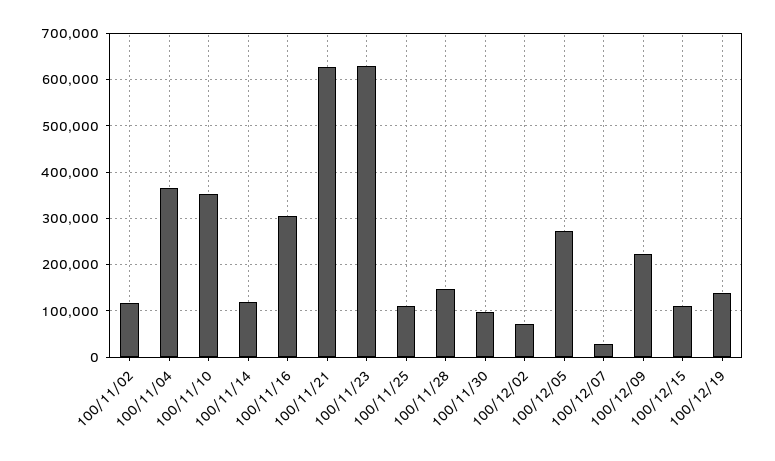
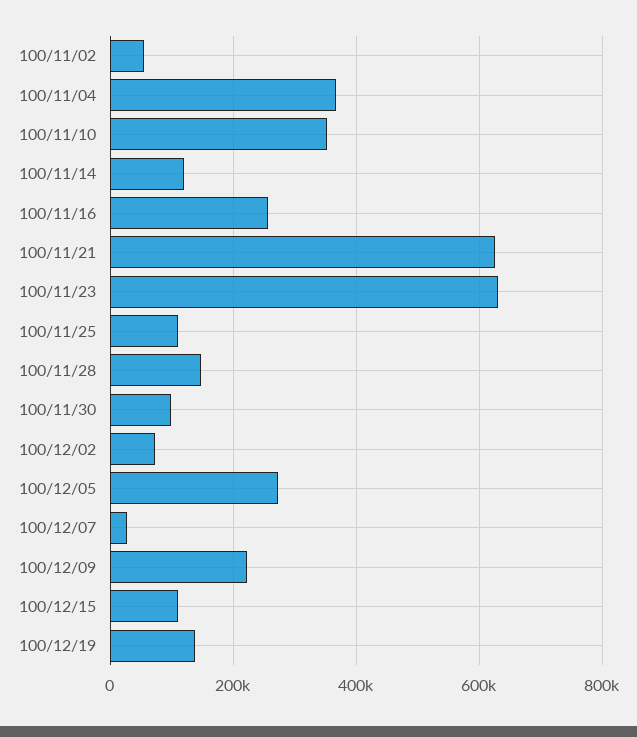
100/11/02: 120000 -> 60000
100/11/16: 300000 -> 260000

